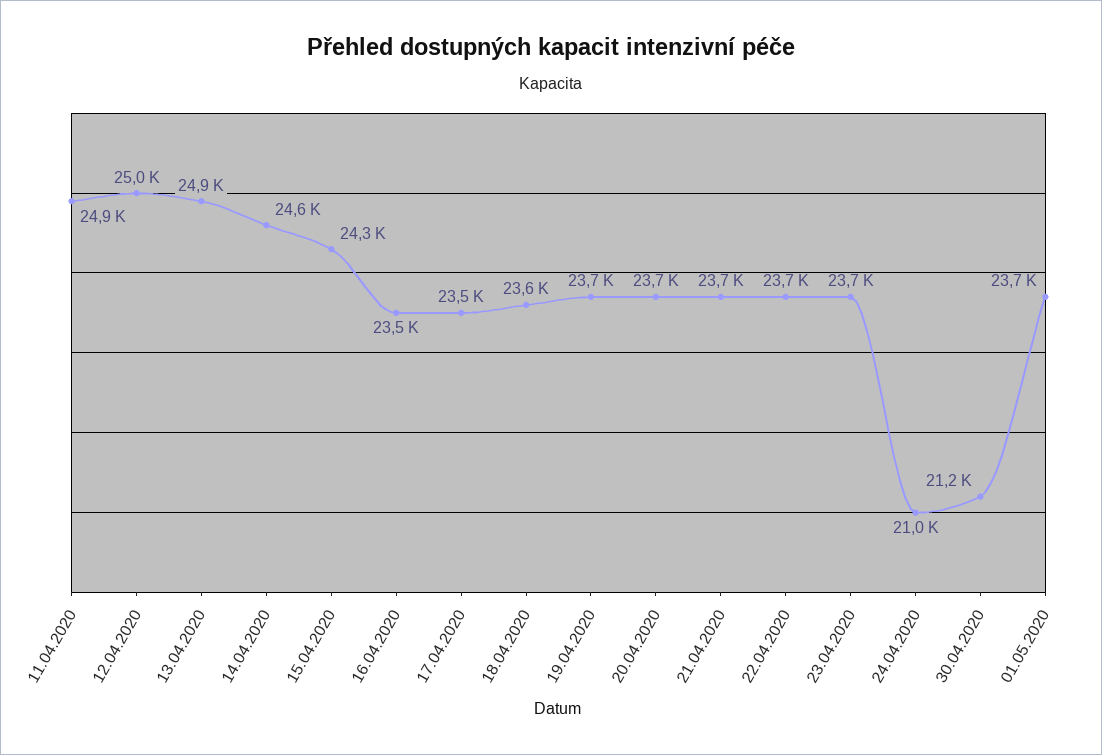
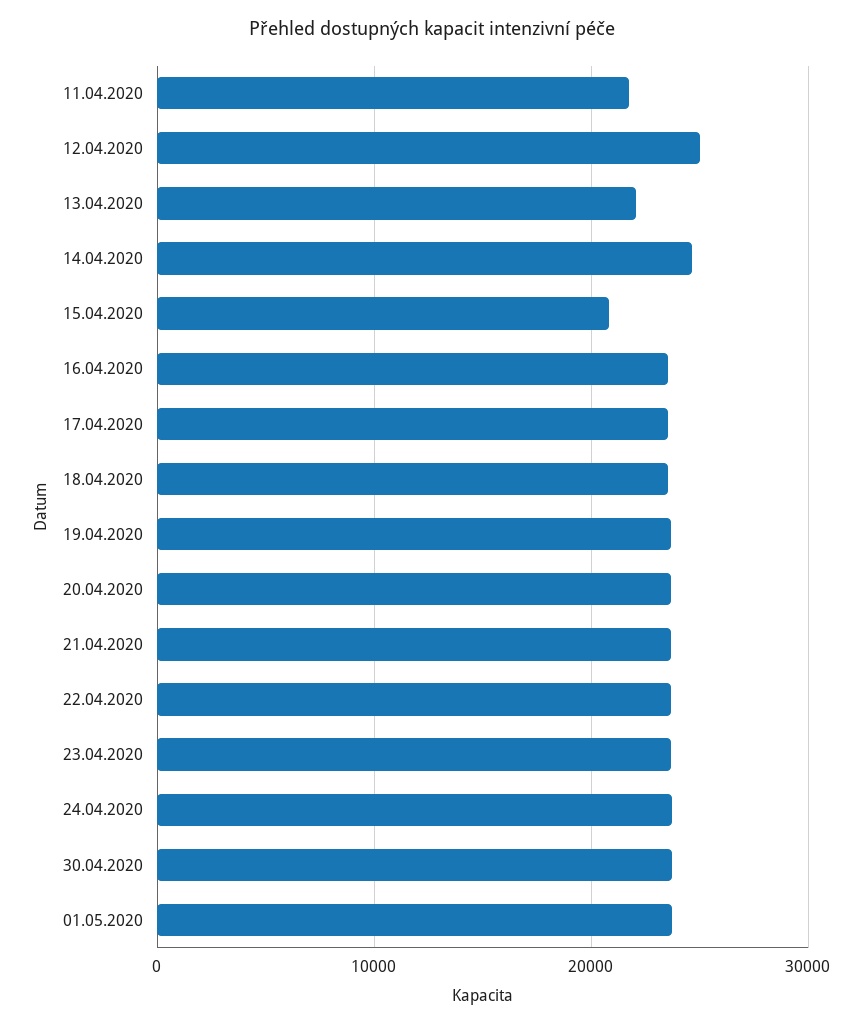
11.04.2020: 24900 -> 22000
13.04.2020: 24900 -> 22000
15.04.2020: 24300 -> 21000
24.04.2020: 21000 -> 24000
30.04.2020: 21200 -> 24000

